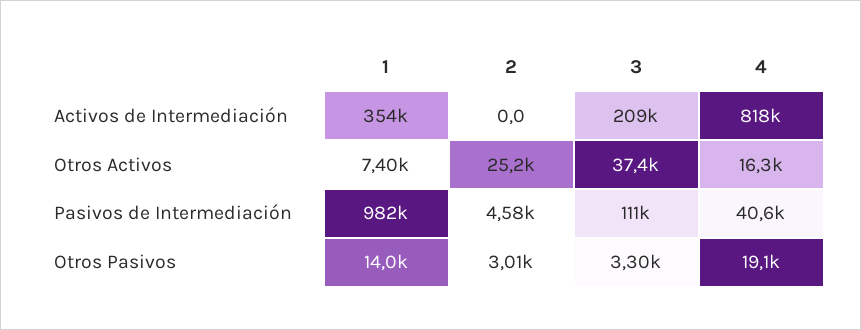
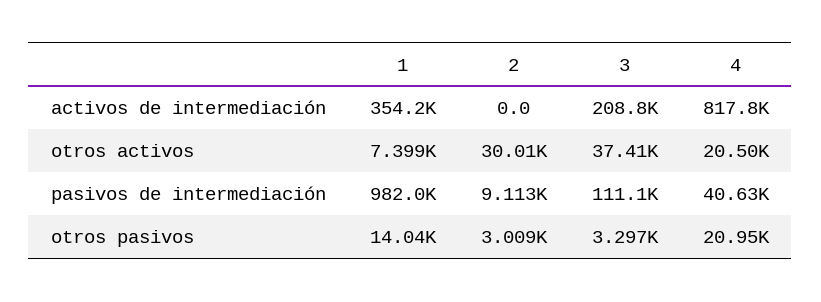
2, Otros Activos: 25200 -> 30010
4, Otros Activos: 16300 -> 20500
2, Pasivos de Intermediación: 4580 -> 9113
4, Otros Pasivos: 19100 -> 20950

